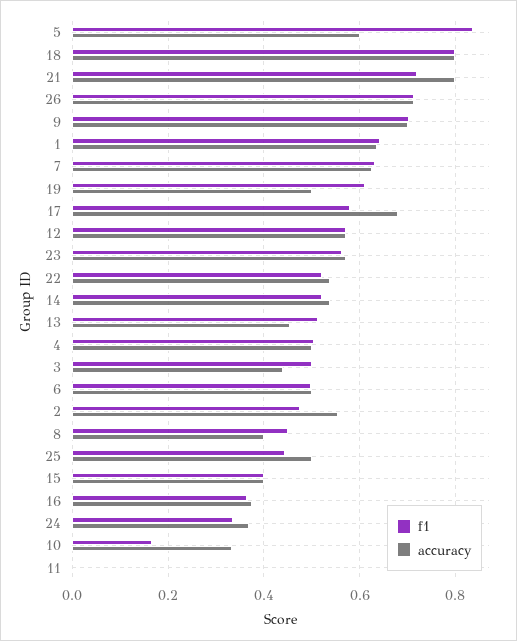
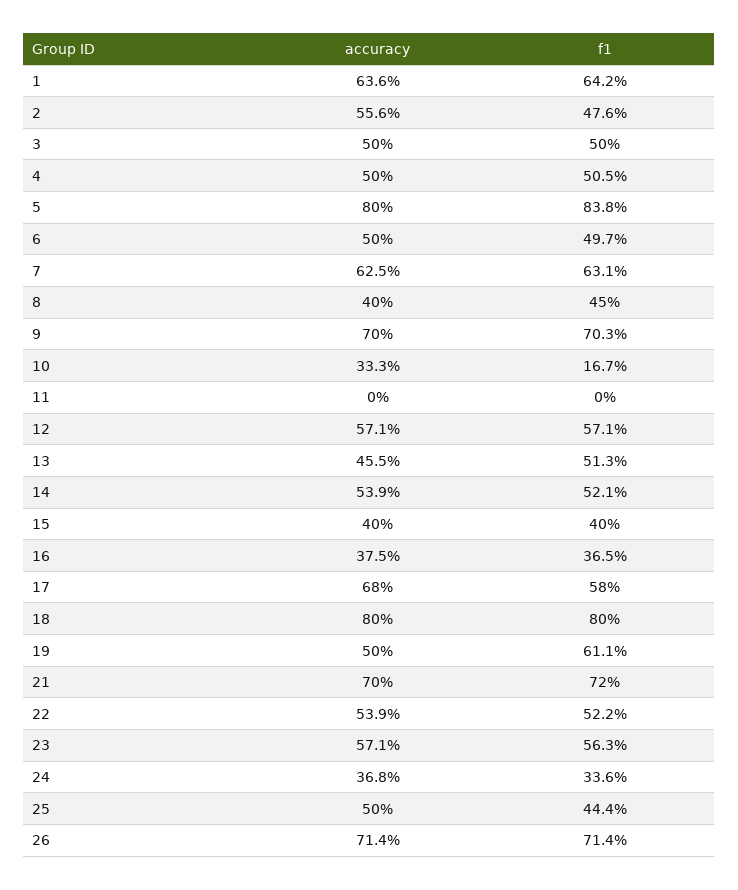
accuracy, 5: 0.6 -> 0.8
accuracy, 21: 0.8 -> 0.7
accuracy, 3: 0.44 -> 0.5

